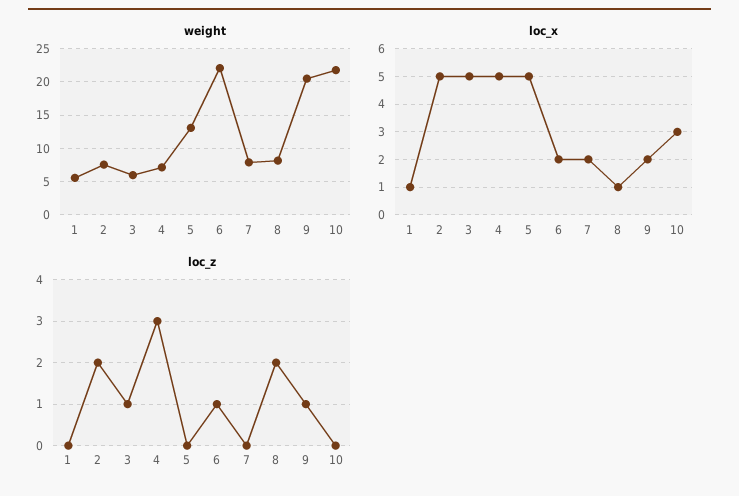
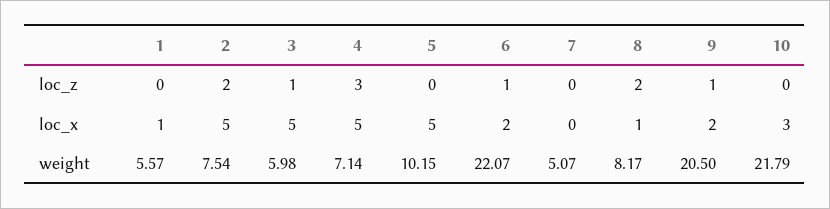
weight, 5: 13 -> 10.15
weight, 7: 8 -> 5.07
loc_x, 7: 2 -> 0

